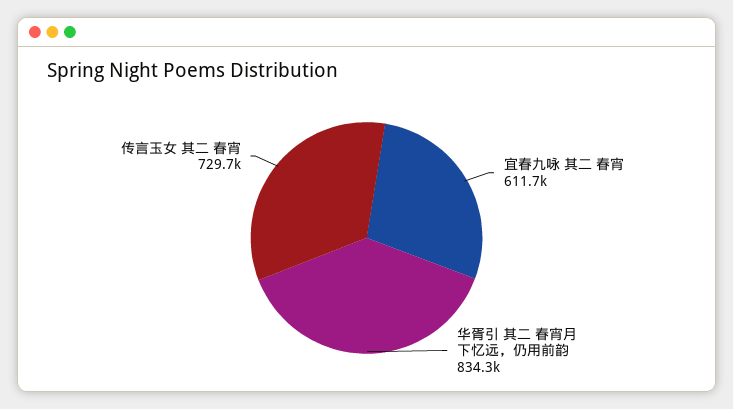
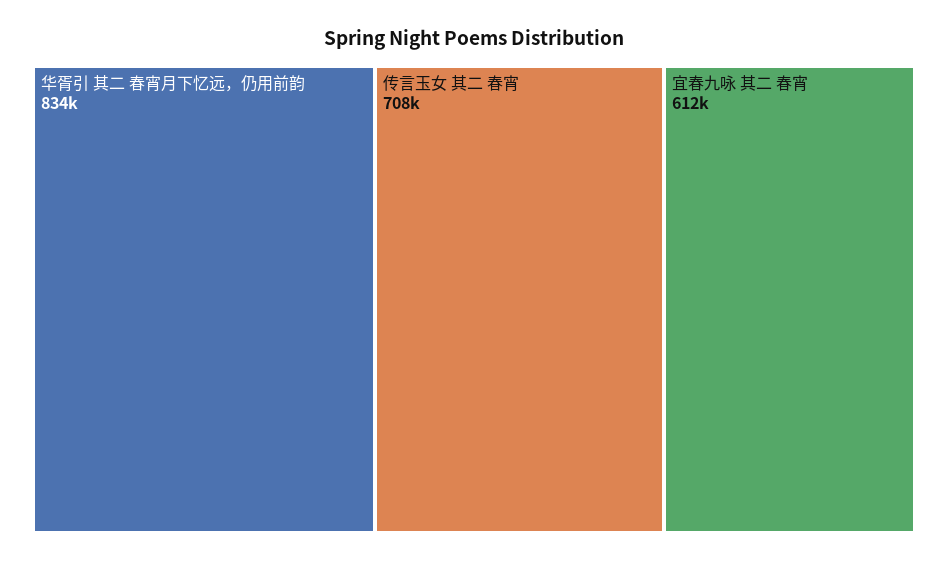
传言玉女 其二 春宵: 729700 -> 708000

